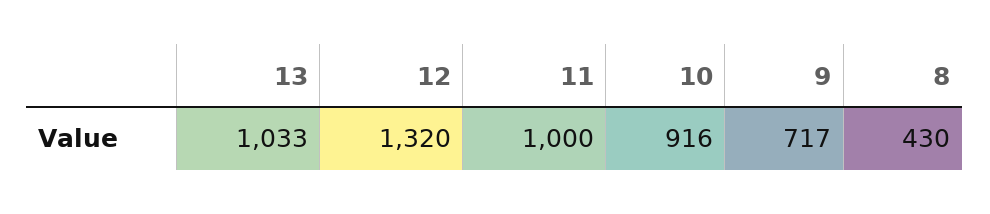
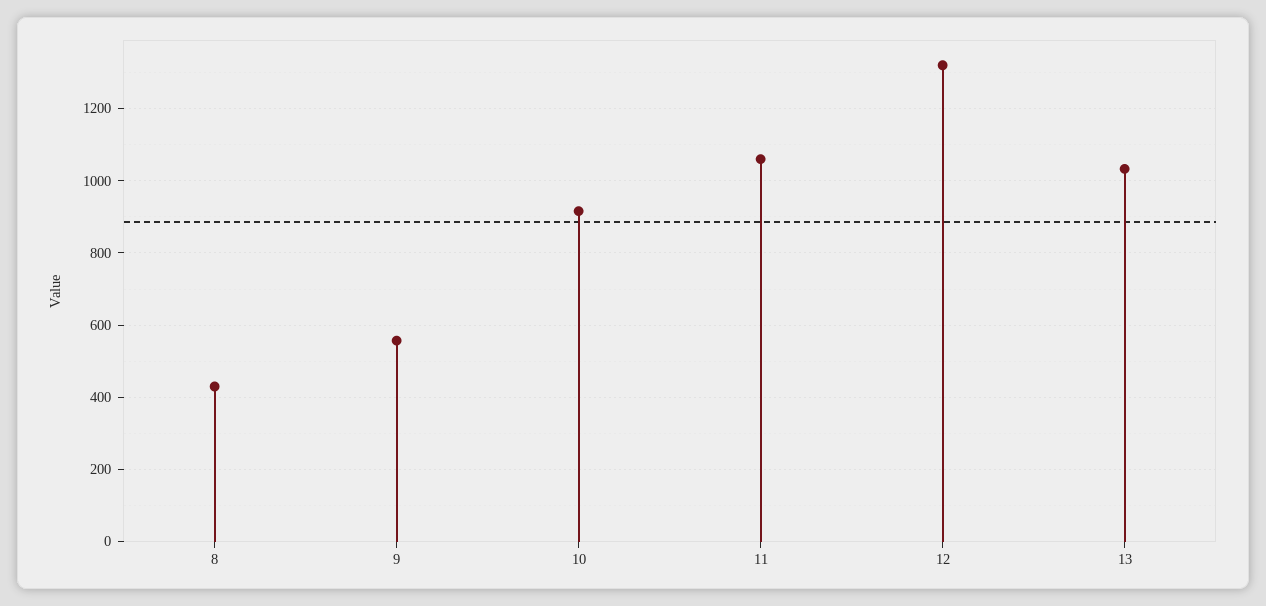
11: 1000 -> 1060
9: 717 -> 560

